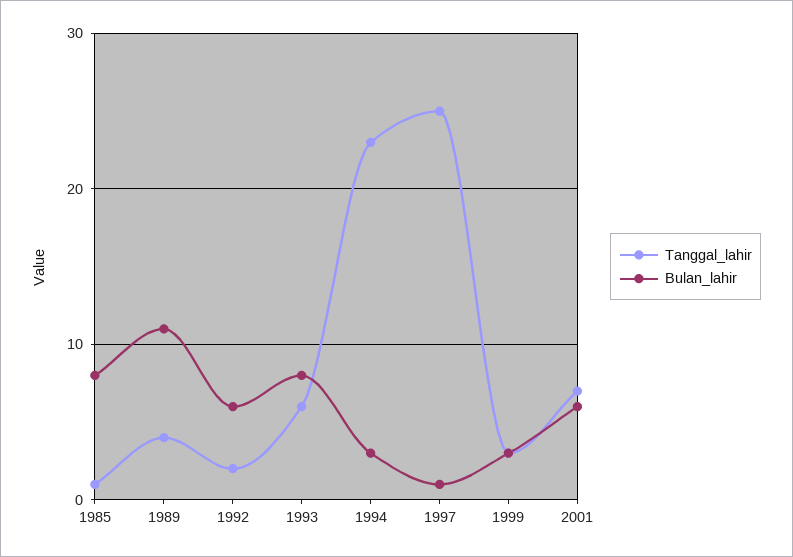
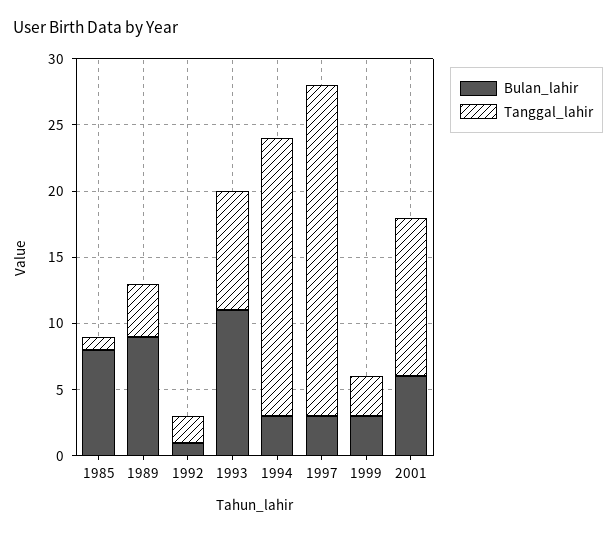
Bulan_lahir, 1989: 11 -> 9
Bulan_lahir, 1992: 6 -> 1
Tanggal_lahir, 1993: 6 -> 9
Bulan_lahir, 1993: 8 -> 11
Tanggal_lahir, 1994: 23 -> 21
Bulan_lahir, 1997: 1 -> 3
Tanggal_lahir, 2001: 7 -> 12

